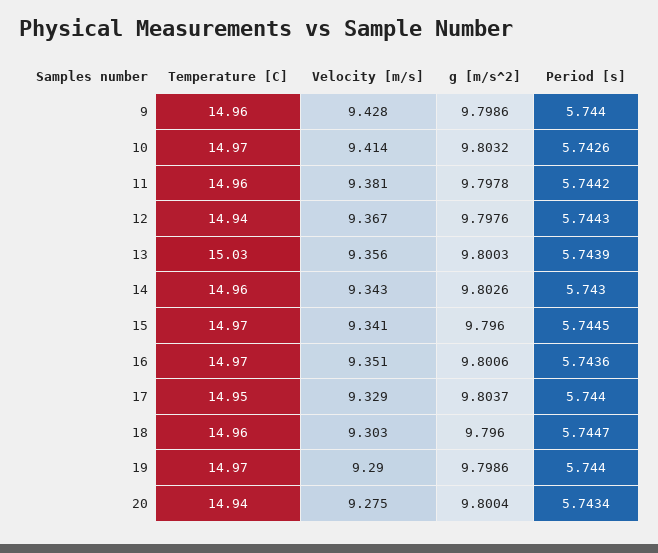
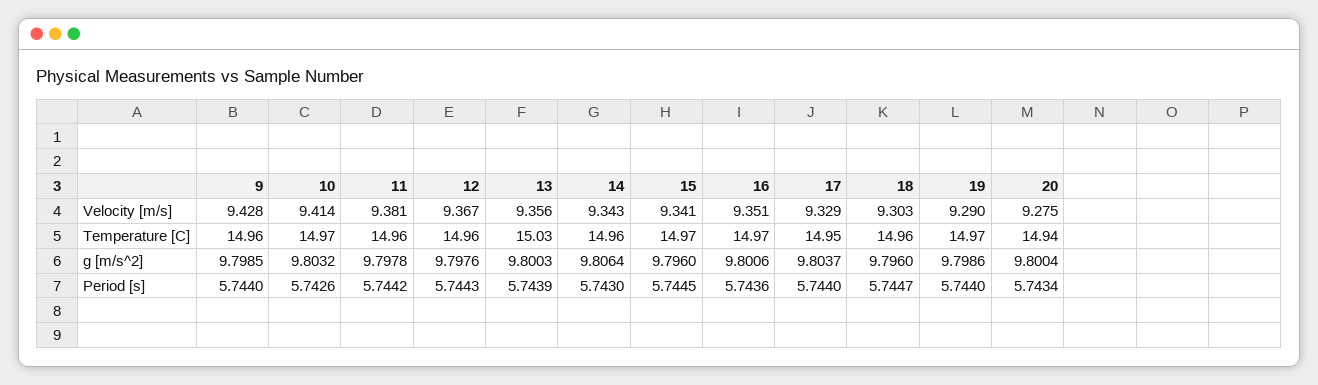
g [m/s^2], 9: 9.7986 -> 9.7985
Temperature [C], 12: 14.94 -> 14.96
g [m/s^2], 14: 9.8026 -> 9.8064

